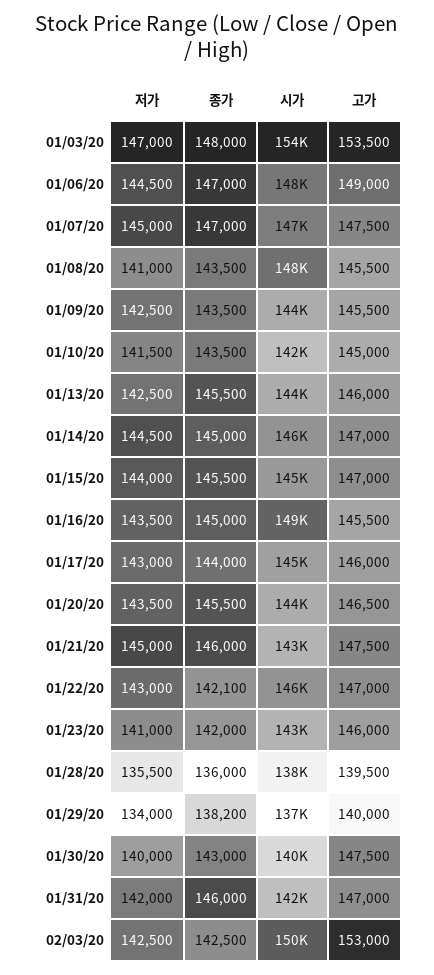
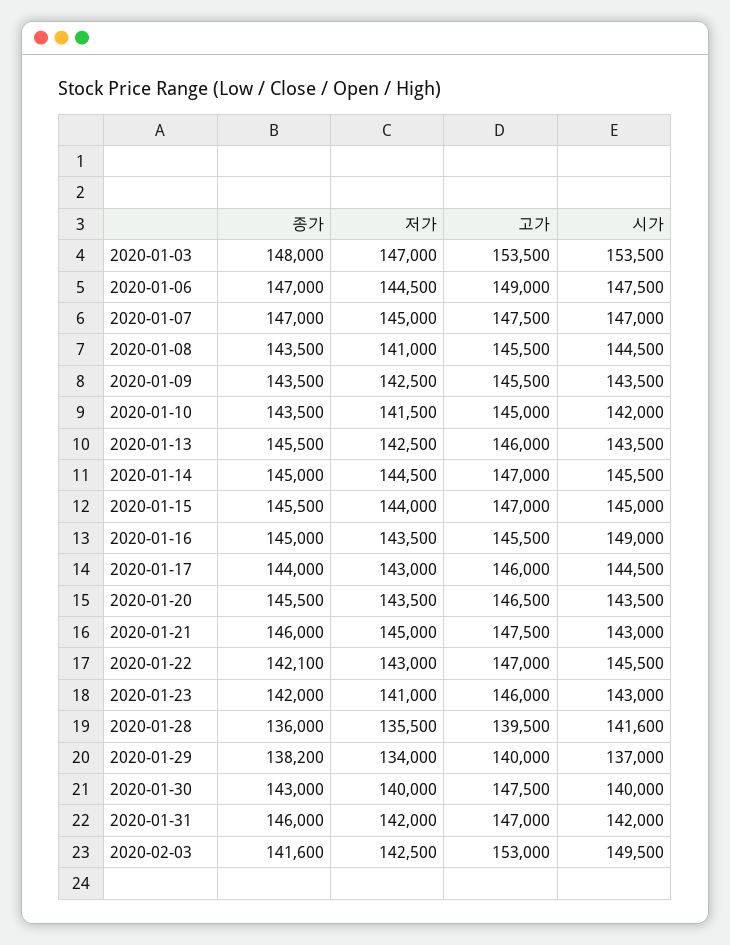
시가, 01/08/20: 148000 -> 144500
시가, 01/28/20: 138000 -> 141600
종가, 02/03/20: 142500 -> 141600

